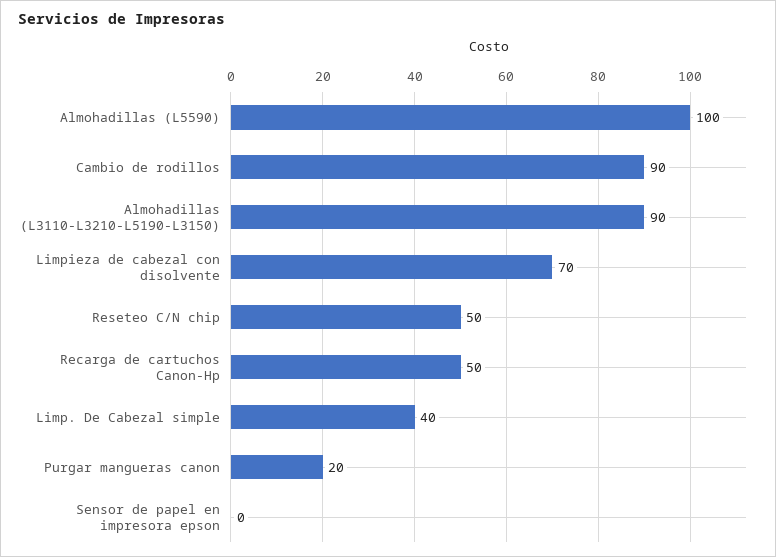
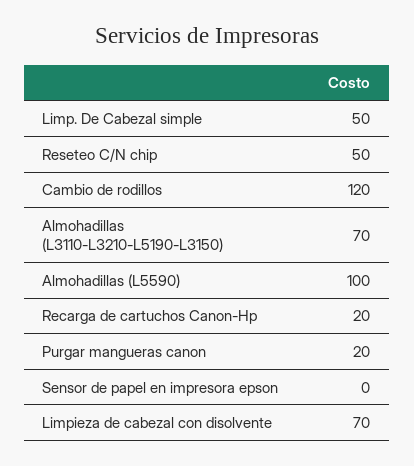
Cambio de rodillos: 90 -> 120
Almohadillas (L3110-L3210-L5190-L3150): 90 -> 70
Recarga de cartuchos Canon-Hp: 50 -> 20
Limp. De Cabezal simple: 40 -> 50

